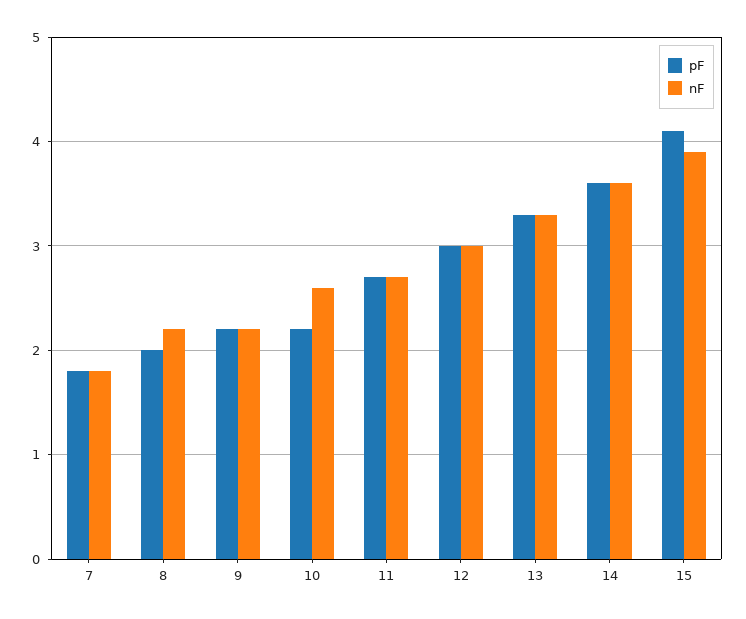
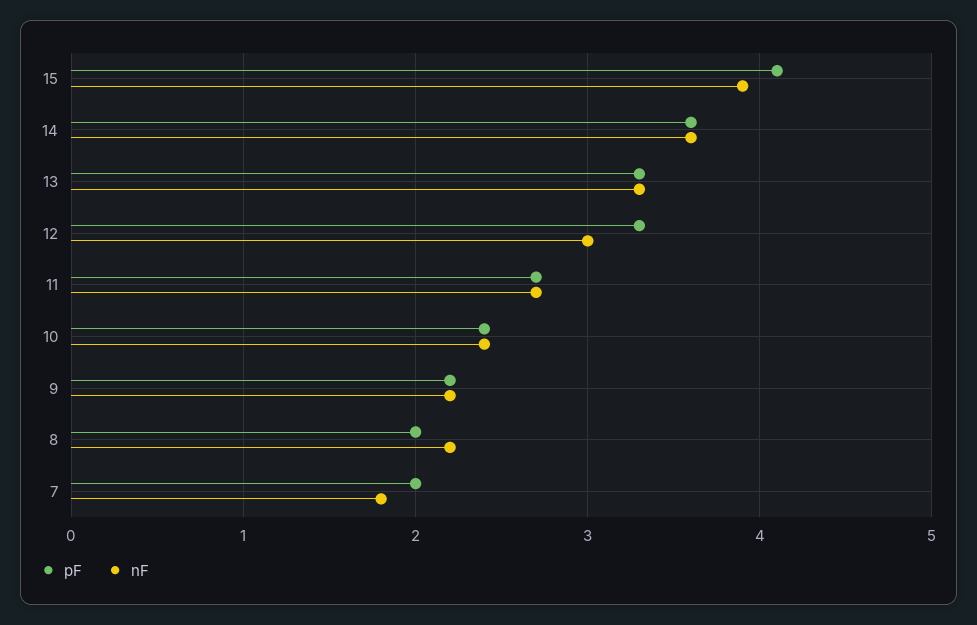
pF, 7: 1.8 -> 2
pF, 10: 2.2 -> 2.4
nF, 10: 2.6 -> 2.4
pF, 12: 3 -> 3.3

